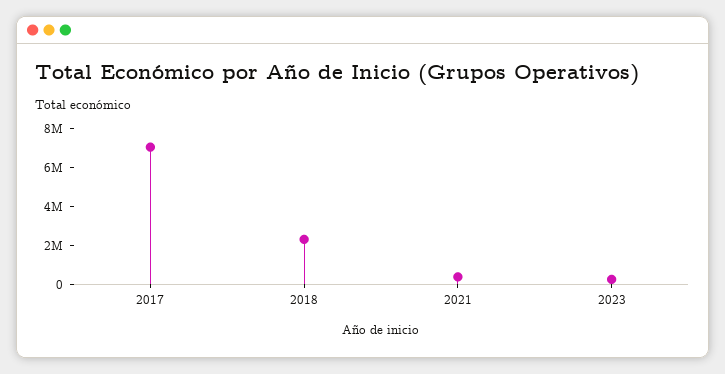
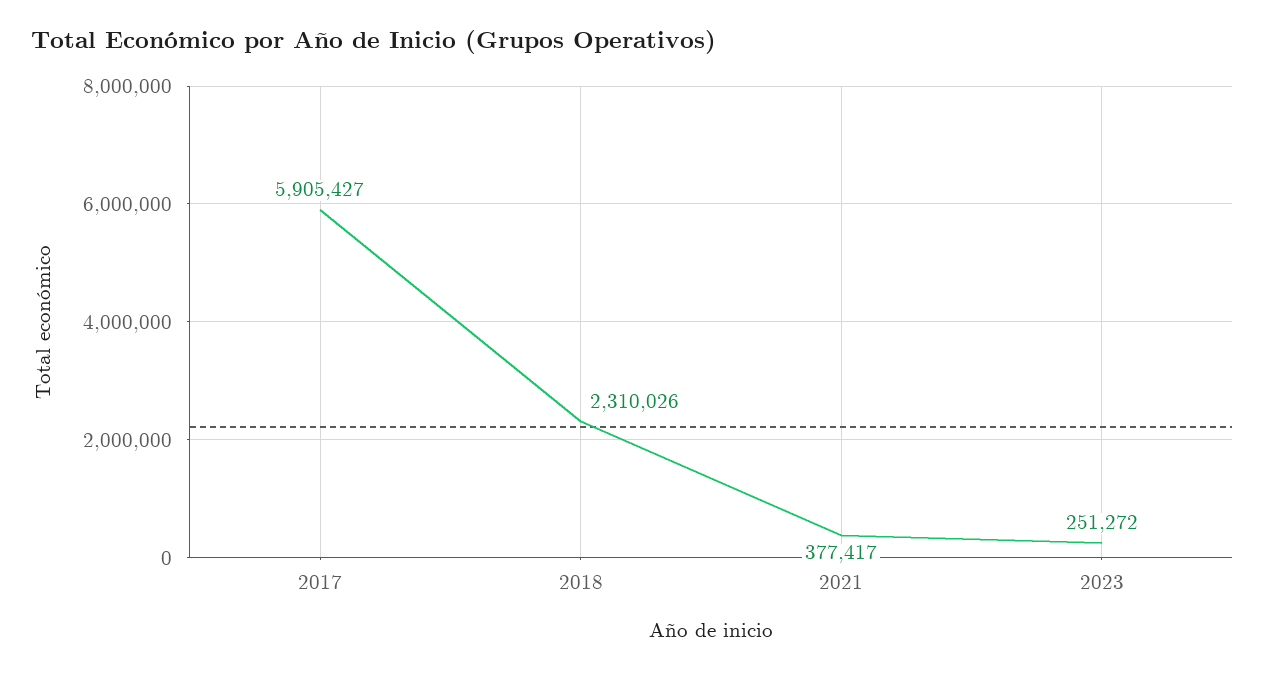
2017: 7000000 -> 5905427

